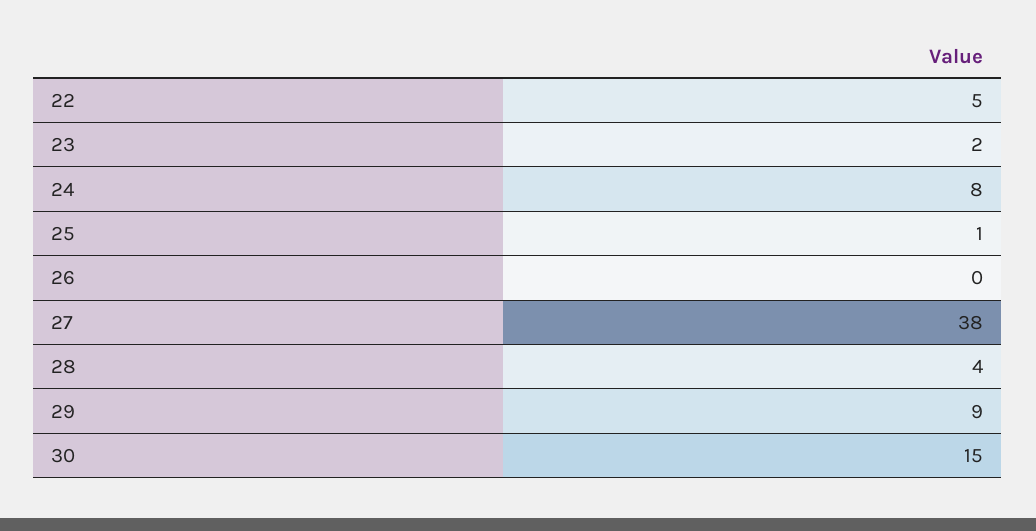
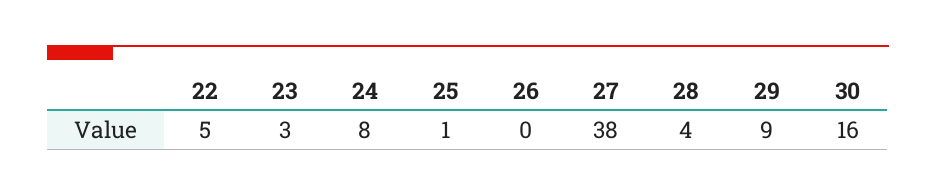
23: 2 -> 3
30: 15 -> 16

